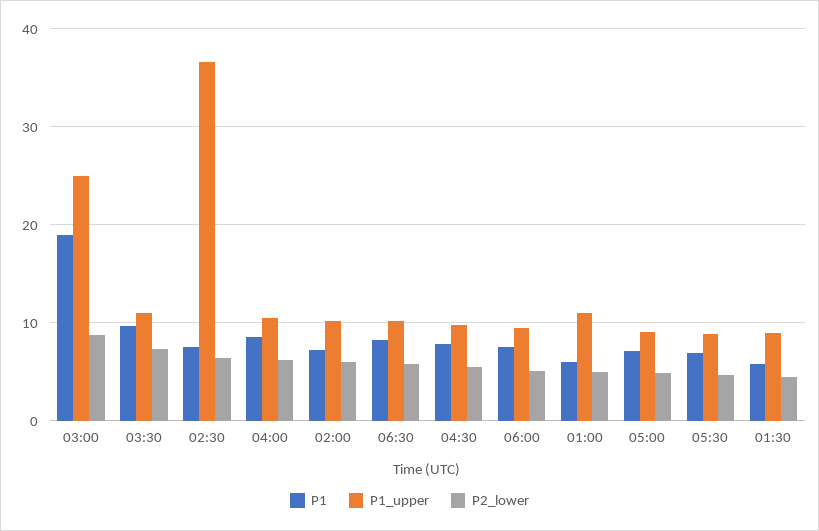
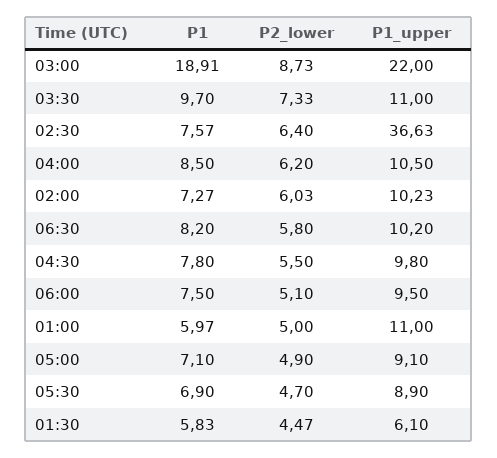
P1_upper, 03:00: 25 -> 22
P1_upper, 01:30: 9 -> 6.1

